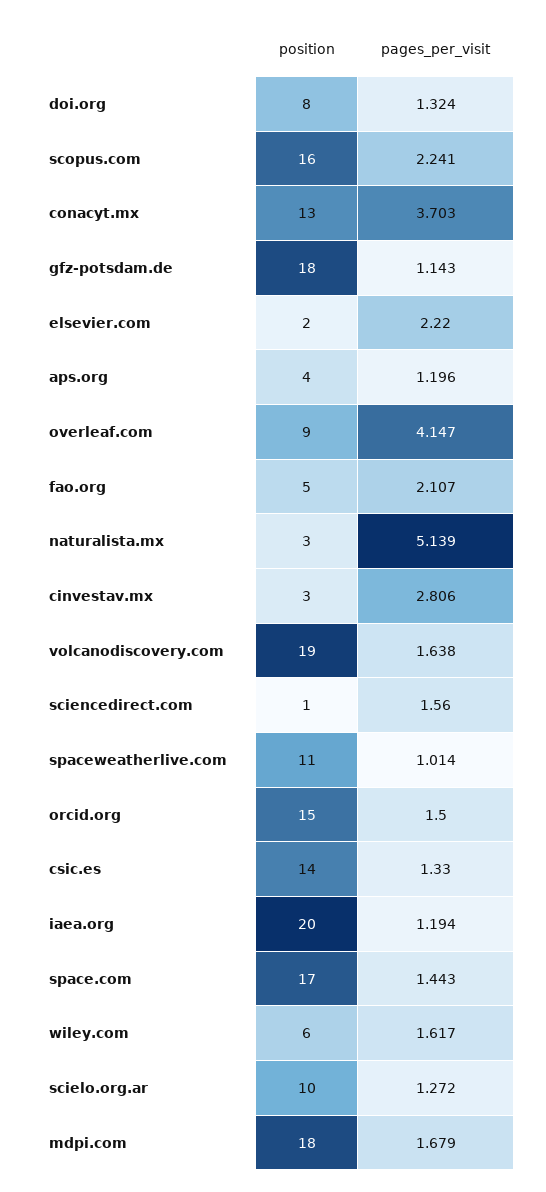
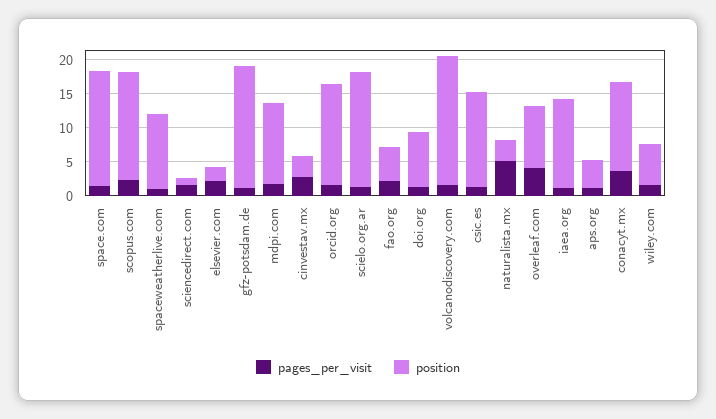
position, iaea.org: 20 -> 12.5
position, scielo.org.ar: 10 -> 17.5
position, mdpi.com: 18 -> 12.5

